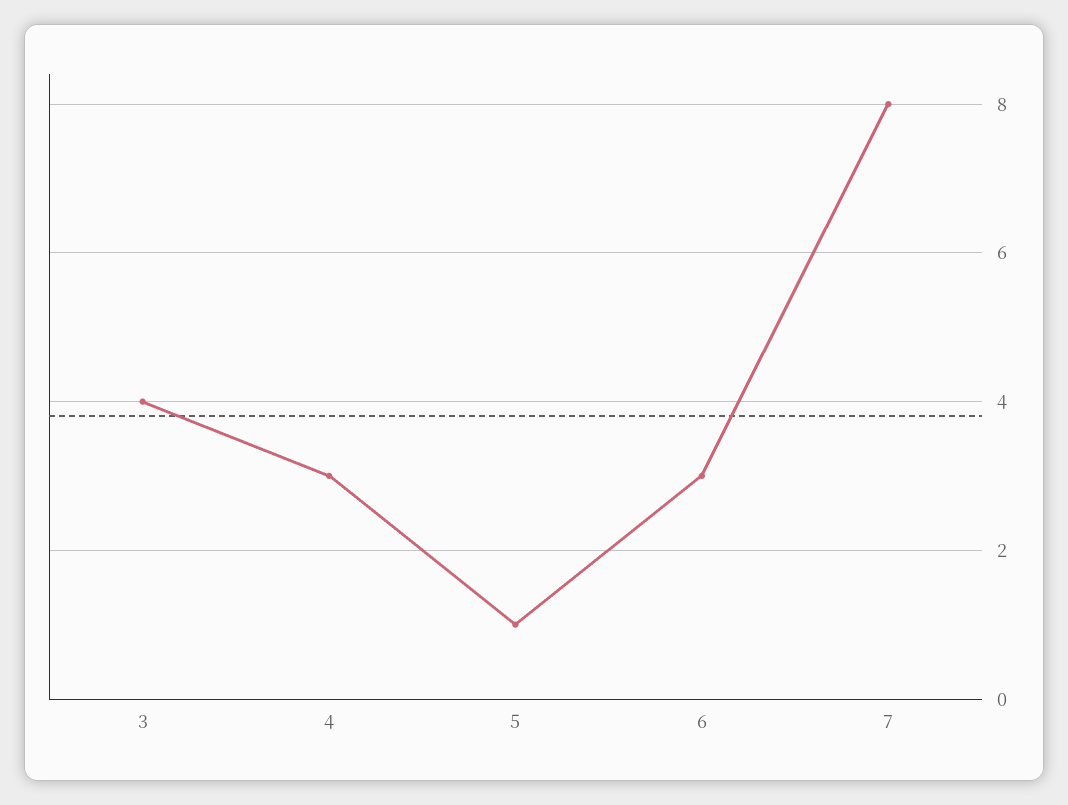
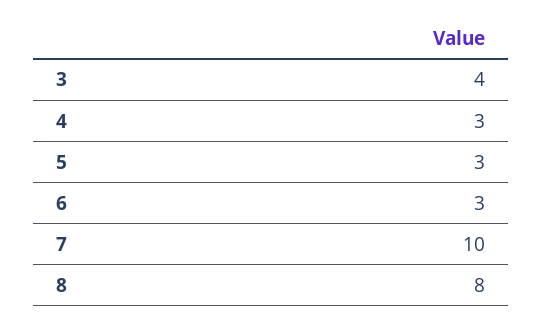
5: 1 -> 3
7: 8 -> 10
8: none -> 8

